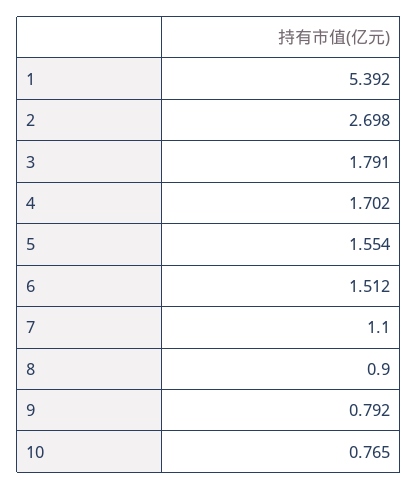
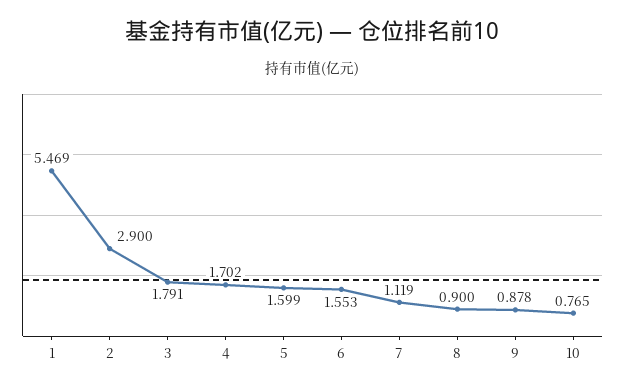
1: 5.392 -> 5.469
2: 2.698 -> 2.9
5: 1.554 -> 1.599
6: 1.512 -> 1.553
7: 1.1 -> 1.119
9: 0.792 -> 0.878

